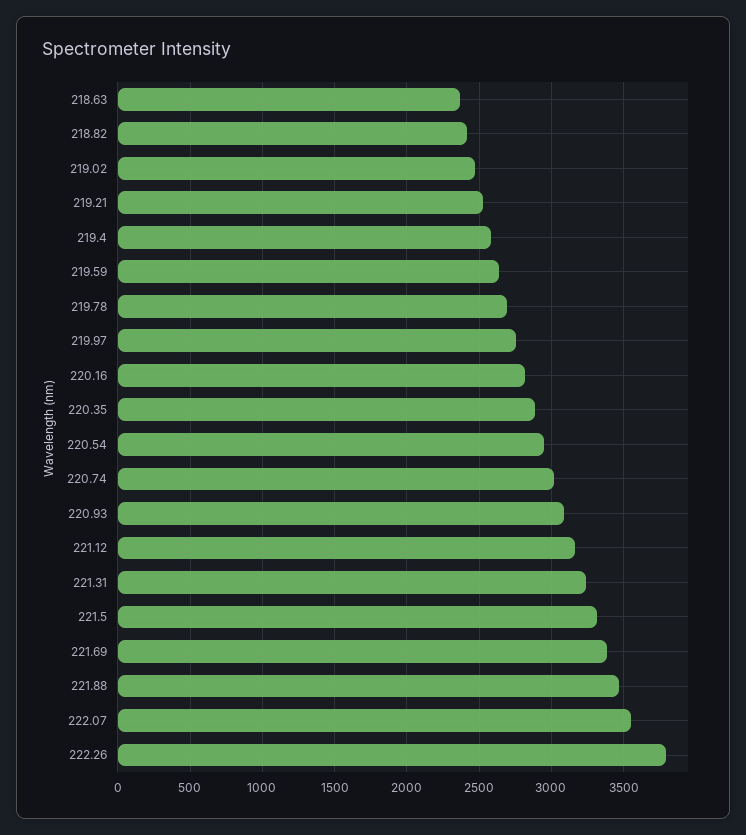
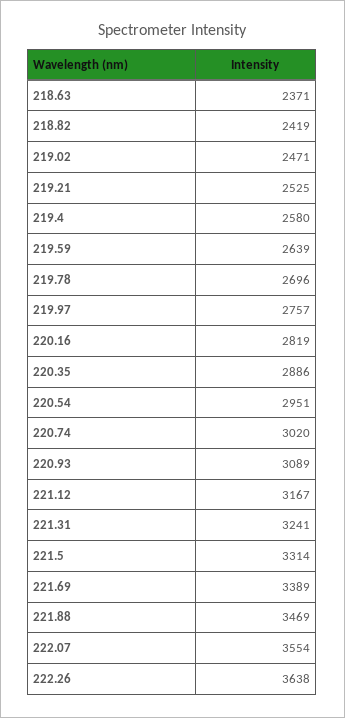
222.26: 3800 -> 3638

